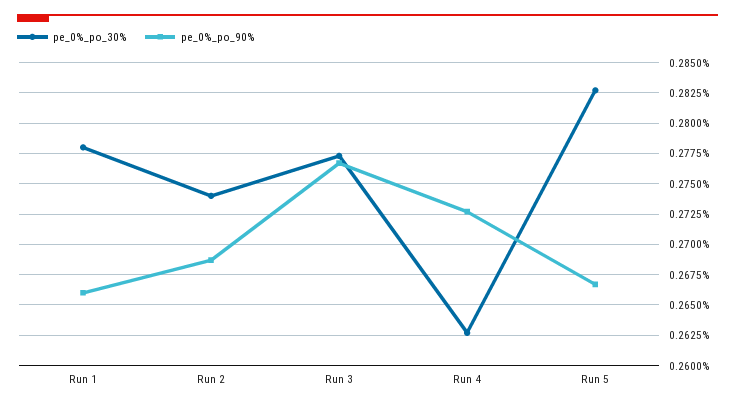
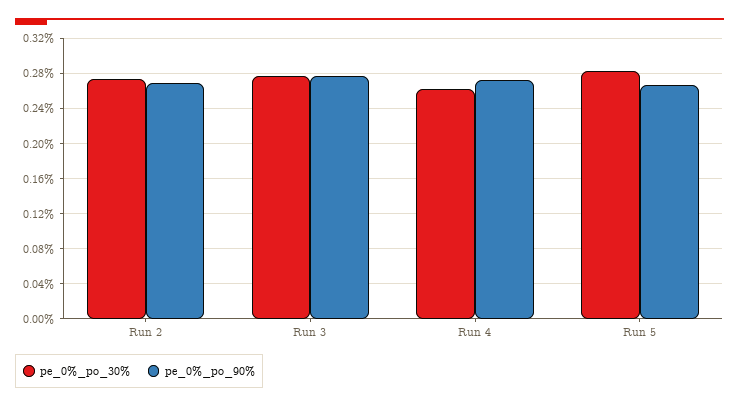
pe_0%_po_30%, Run 1: 0.278 -> none
pe_0%_po_90%, Run 1: 0.266 -> none

